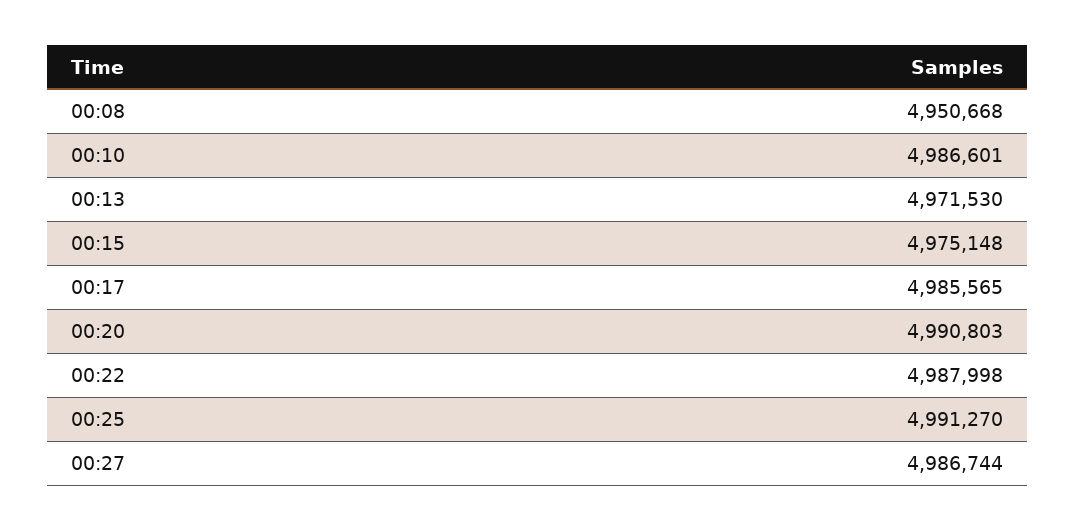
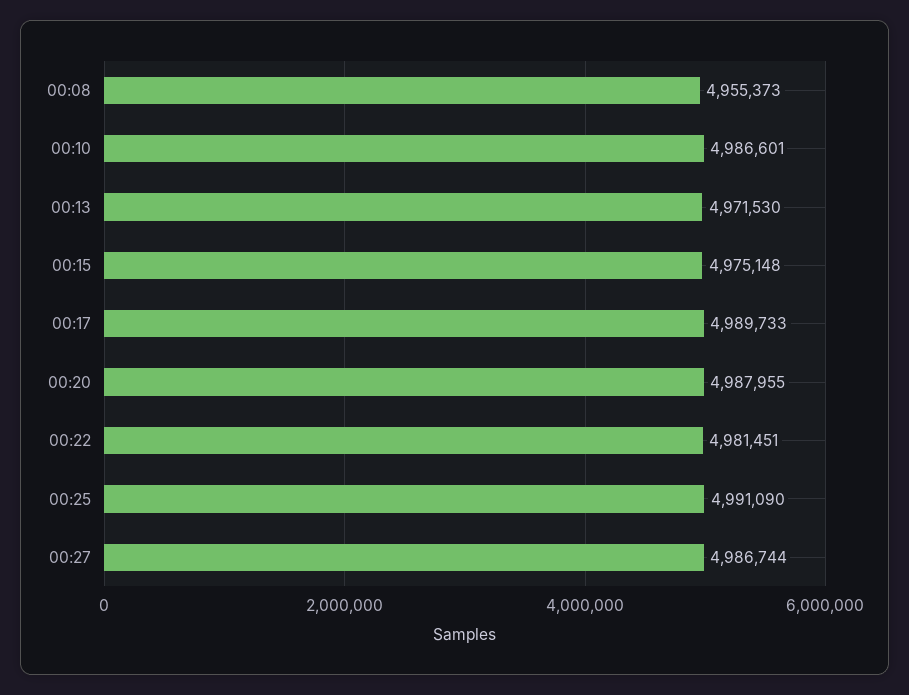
00:08: 4950668 -> 4955373
00:17: 4985565 -> 4989733
00:20: 4990803 -> 4987955
00:22: 4987998 -> 4981451
00:25: 4991270 -> 4991090

